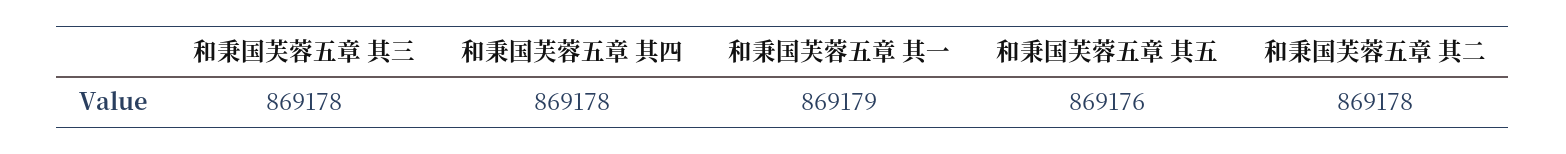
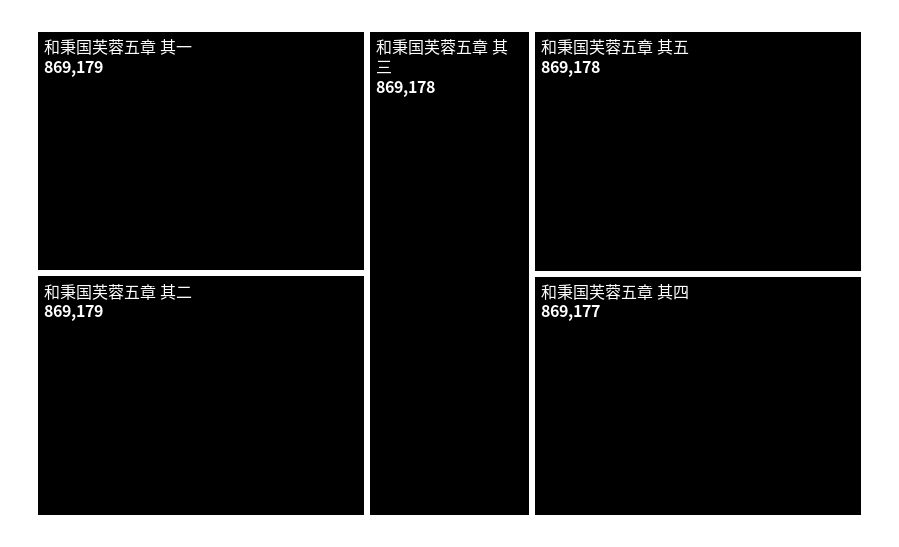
和秉国芙蓉五章 其四: 869178 -> 869177
和秉国芙蓉五章 其五: 869176 -> 869178
和秉国芙蓉五章 其二: 869178 -> 869179

